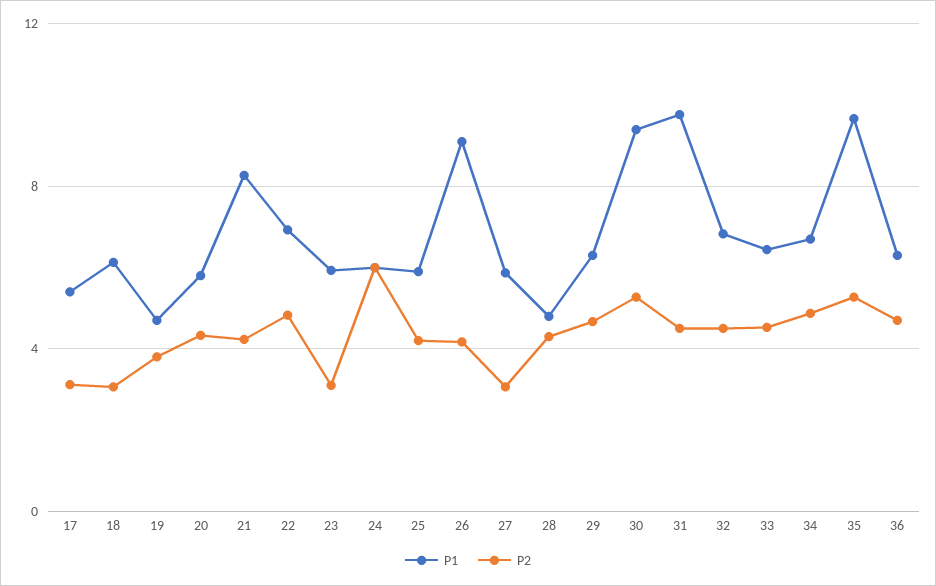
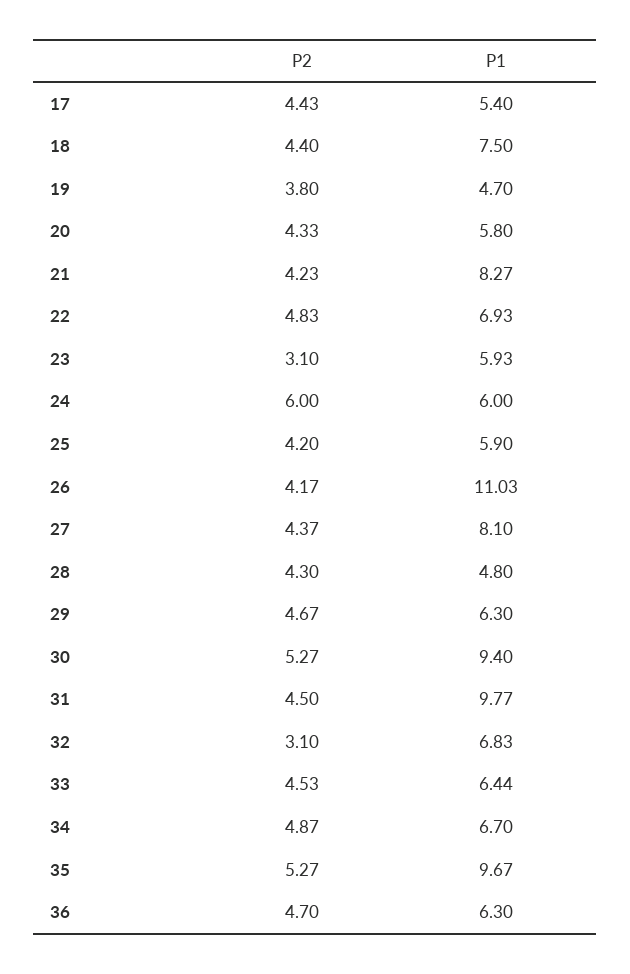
P2, 17: 3 -> 4.43
P1, 18: 6 -> 7.5
P2, 18: 3 -> 4.4
P1, 26: 9 -> 11.03
P1, 27: 6 -> 8.1
P2, 27: 3 -> 4.37
P2, 32: 4.5 -> 3.1

